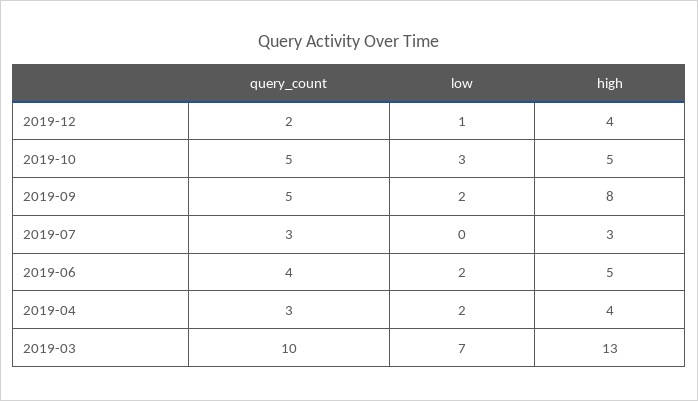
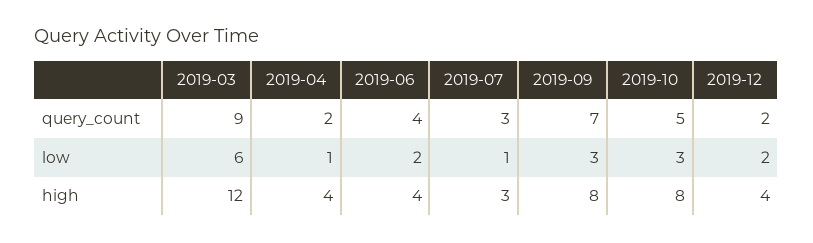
low, 2019-12: 1 -> 2
high, 2019-10: 5 -> 8
query_count, 2019-09: 5 -> 7
low, 2019-09: 2 -> 3
low, 2019-07: 0 -> 1
high, 2019-06: 5 -> 4
query_count, 2019-04: 3 -> 2
low, 2019-04: 2 -> 1
query_count, 2019-03: 10 -> 9
low, 2019-03: 7 -> 6
high, 2019-03: 13 -> 12

